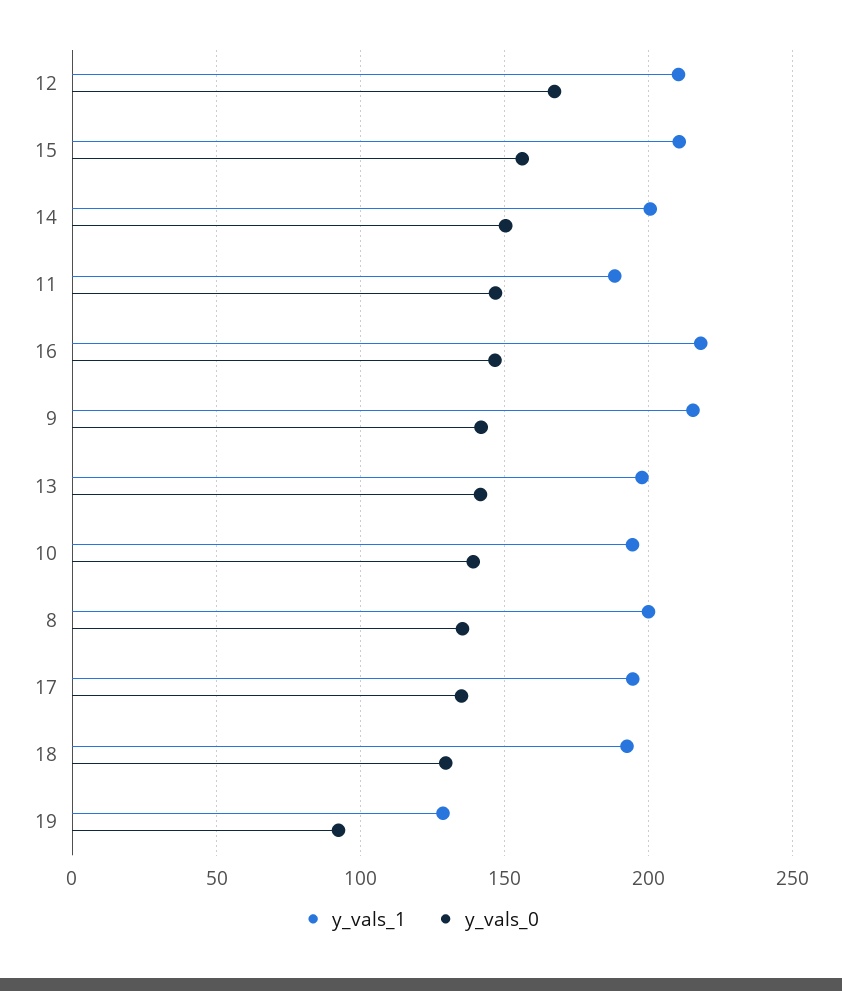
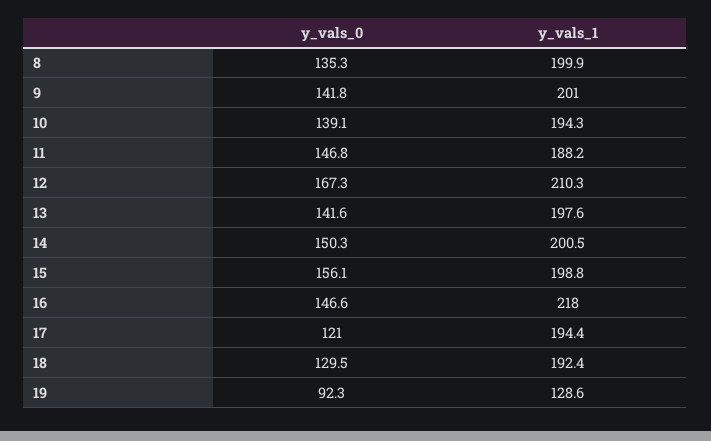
y_vals_1, 15: 210 -> 198.8
y_vals_1, 9: 215 -> 201
y_vals_0, 17: 135 -> 121

